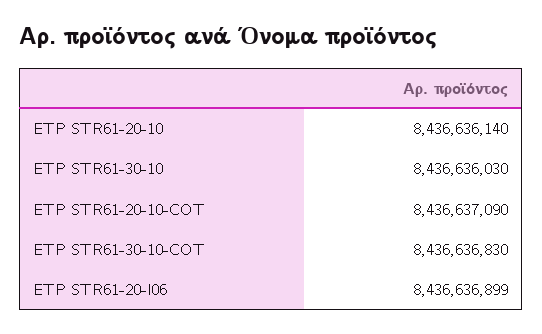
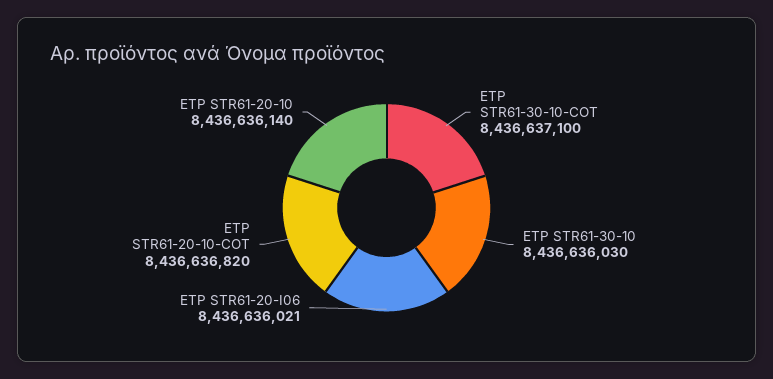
ETP STR61-20-10-COT: 8436637090 -> 8436636820
ETP STR61-30-10-COT: 8436636830 -> 8436637100
ETP STR61-20-I06: 8436636899 -> 8436636021

